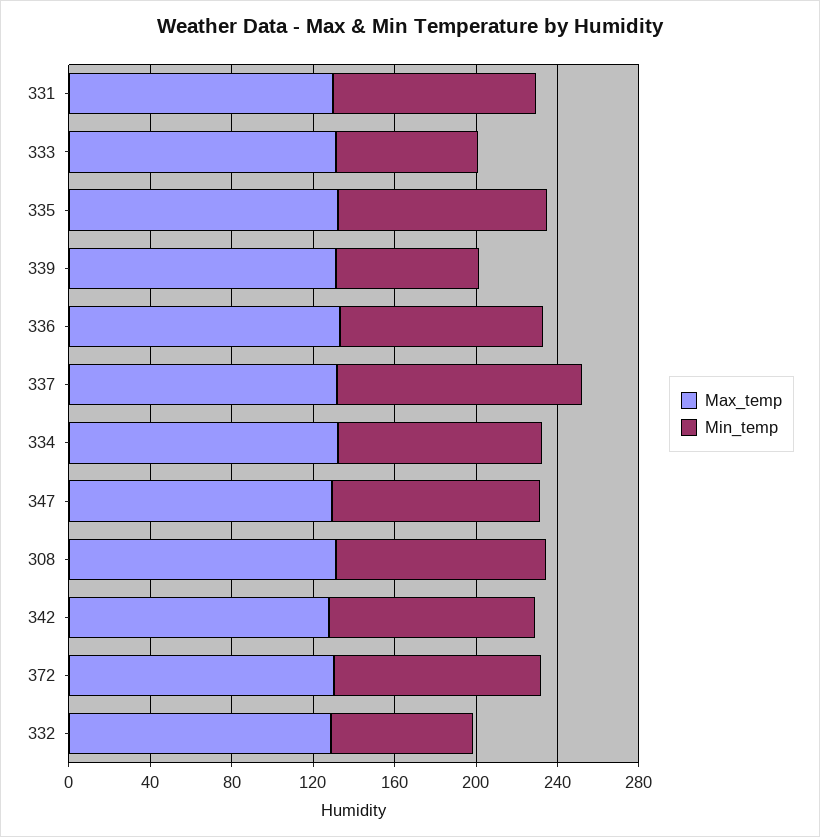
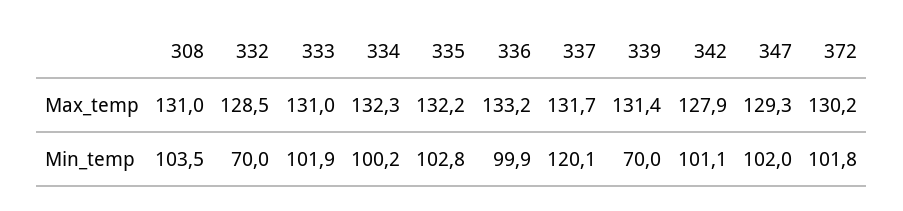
Max_temp, 331: 130 -> none
Min_temp, 331: 100 -> none
Min_temp, 333: 70 -> 101.9

